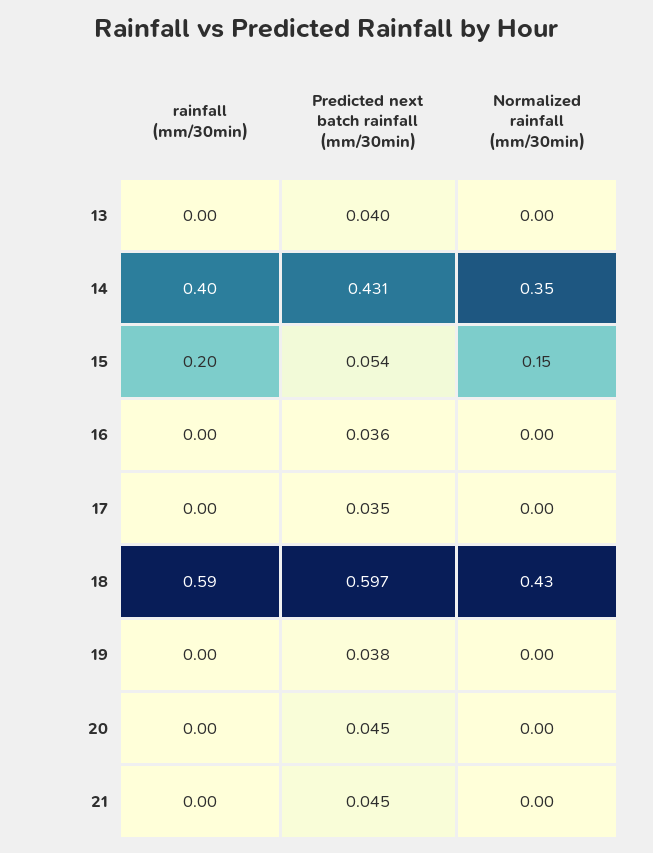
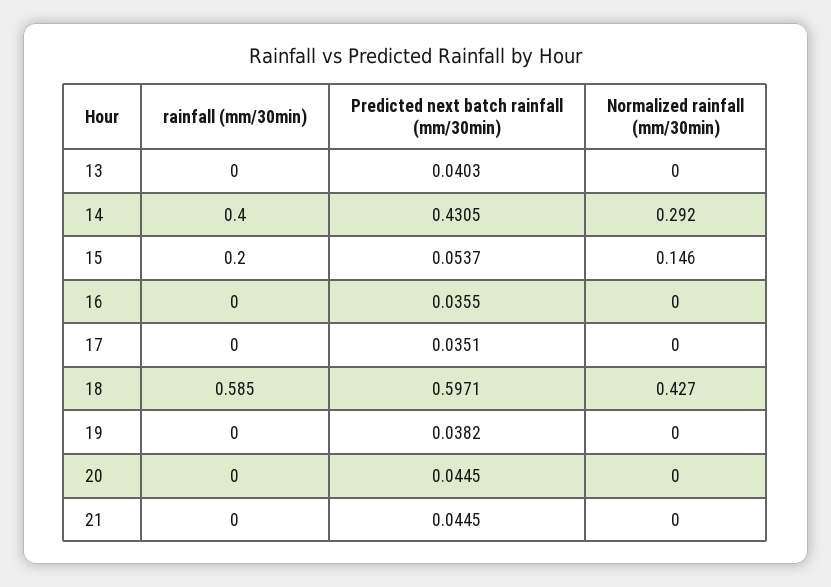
Normalized rainfall (mm/30min), 14: 0.35 -> 0.292

